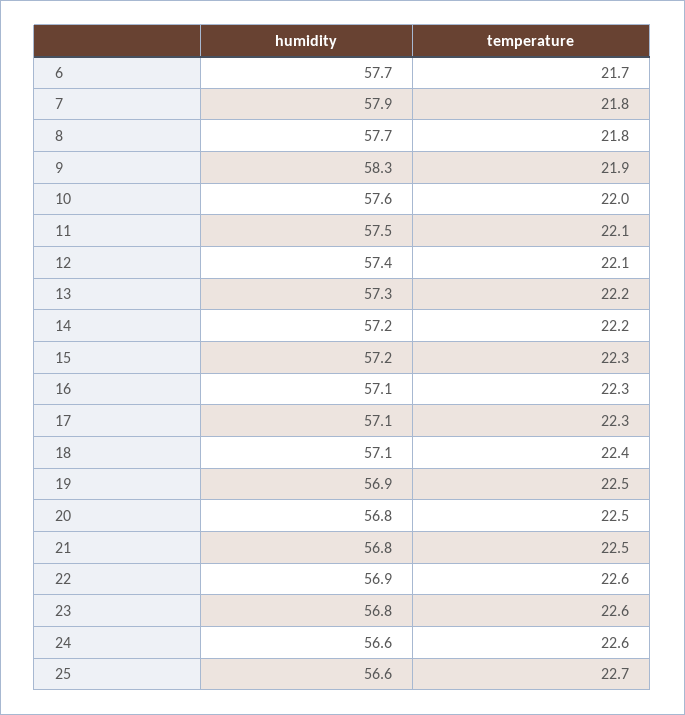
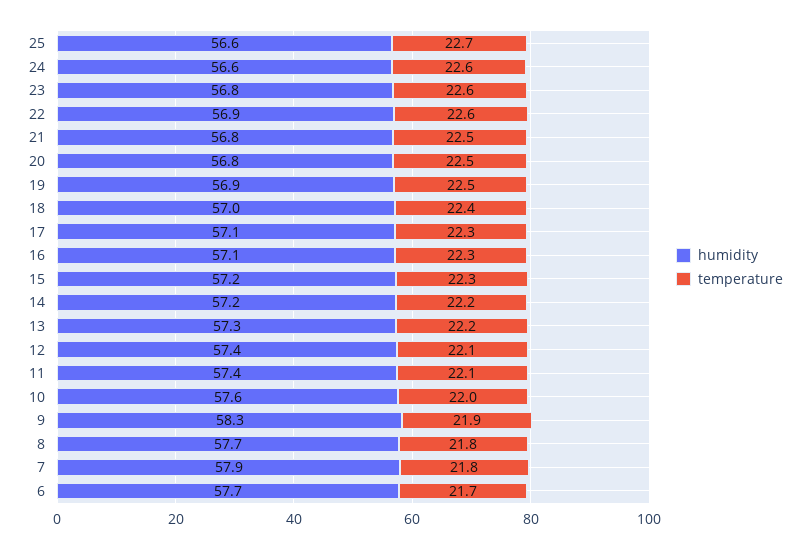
humidity, 11: 57.5 -> 57.4
humidity, 18: 57.1 -> 57

